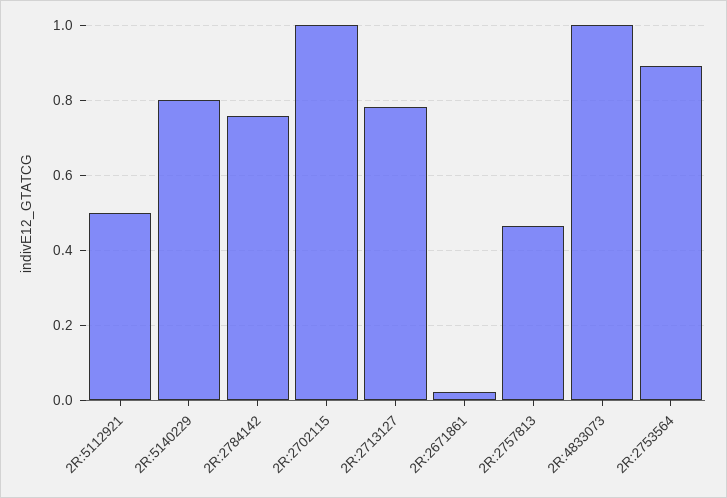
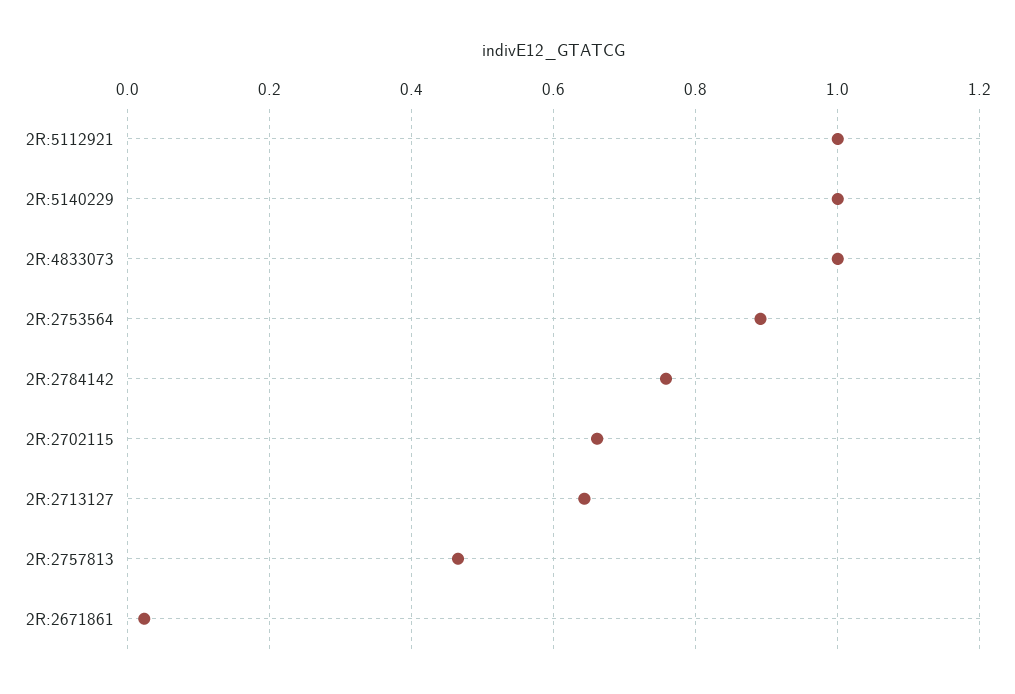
2R:5112921: 0.5 -> 1
2R:5140229: 0.8 -> 1
2R:2702115: 1 -> 0.66
2R:2713127: 0.78 -> 0.64

